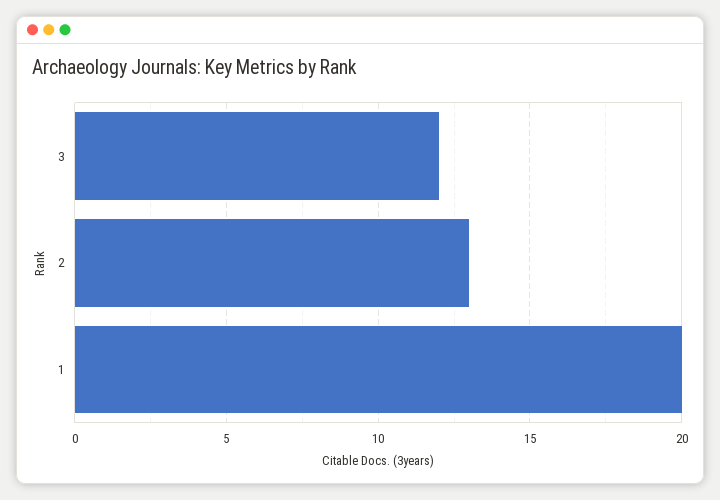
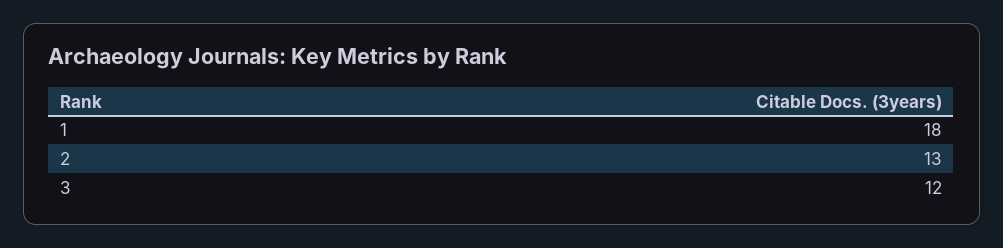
1: 20 -> 18

